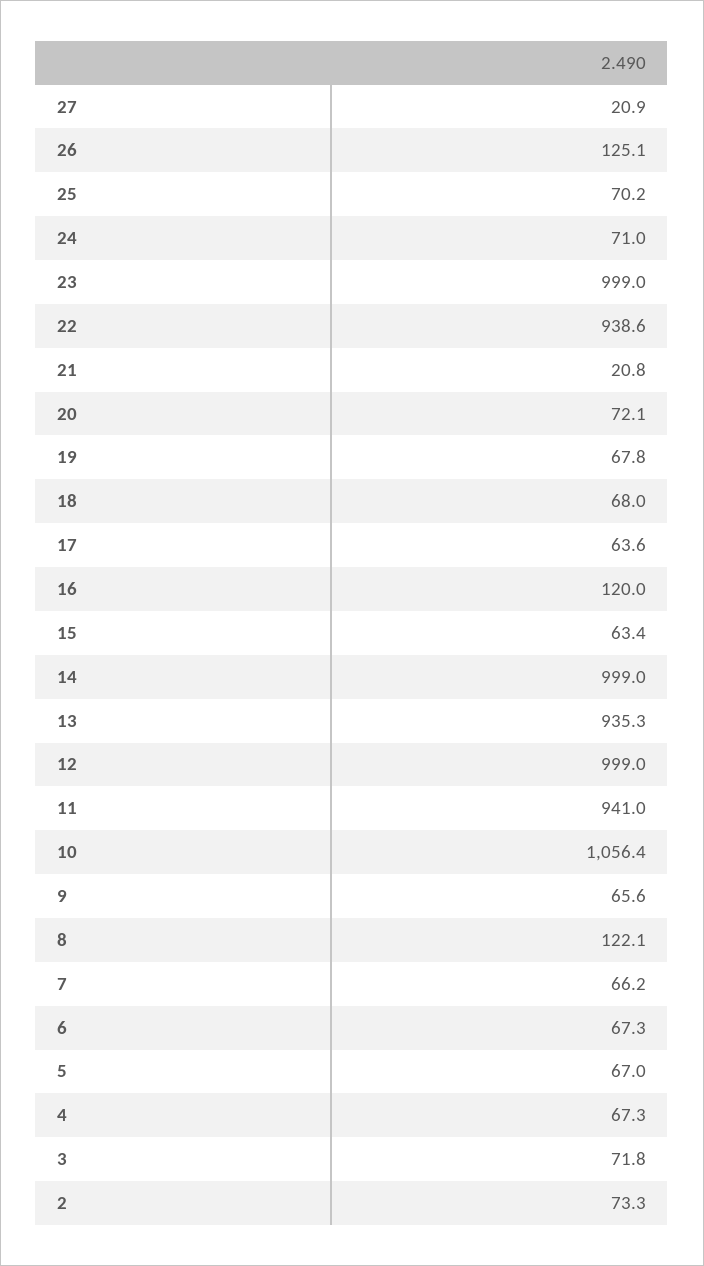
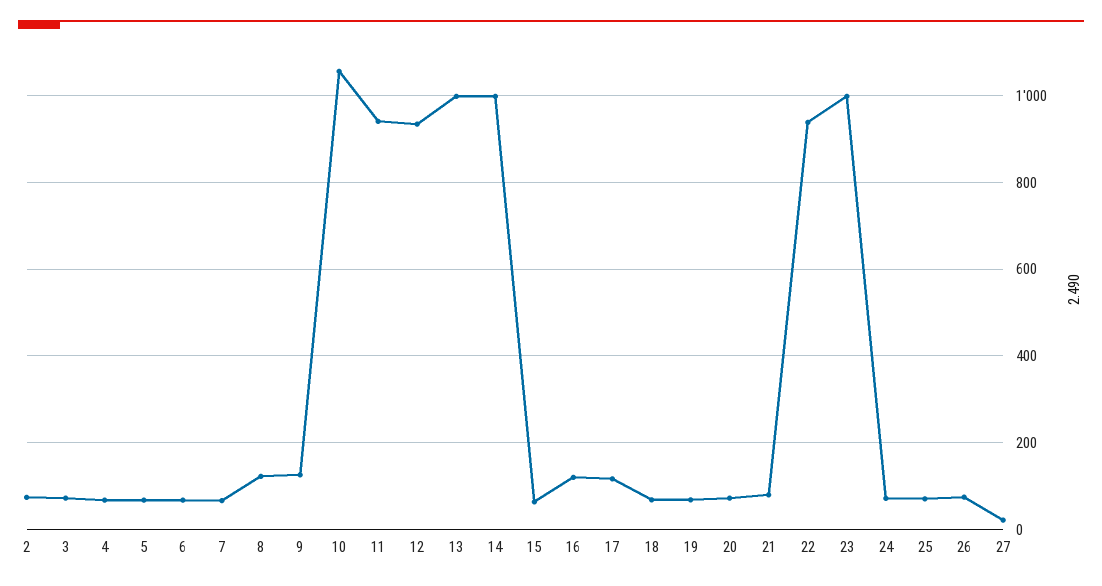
26: 125.1 -> 80
21: 20.8 -> 80
17: 63.6 -> 120
13: 935.3 -> 1000
12: 999 -> 940
9: 65.6 -> 120

